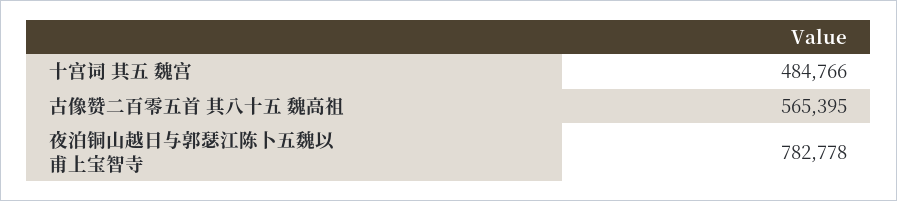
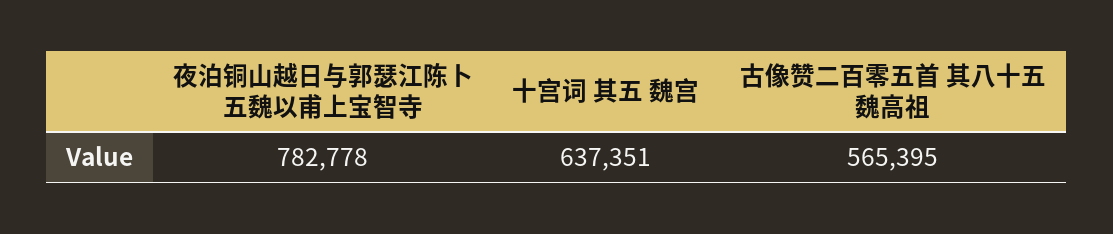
十宫词 其五 魏宫: 484766 -> 637351

